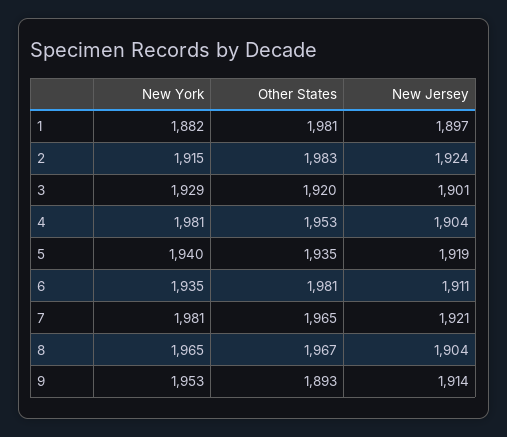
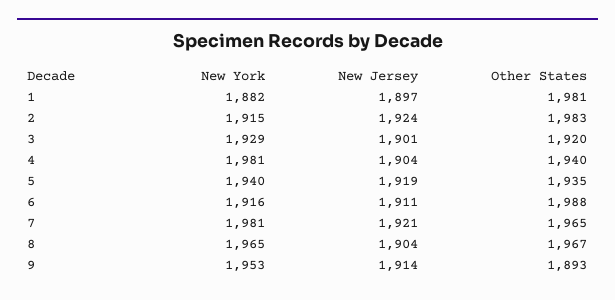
Other States, 4: 1953 -> 1940
New York, 6: 1935 -> 1916
Other States, 6: 1981 -> 1988

